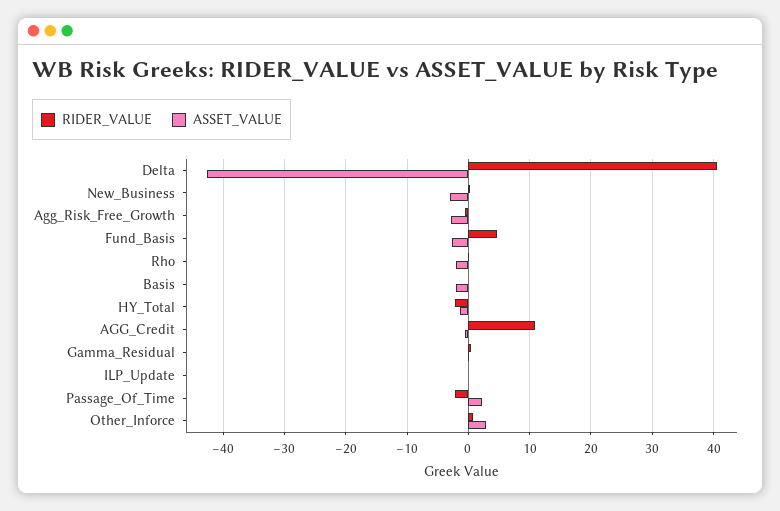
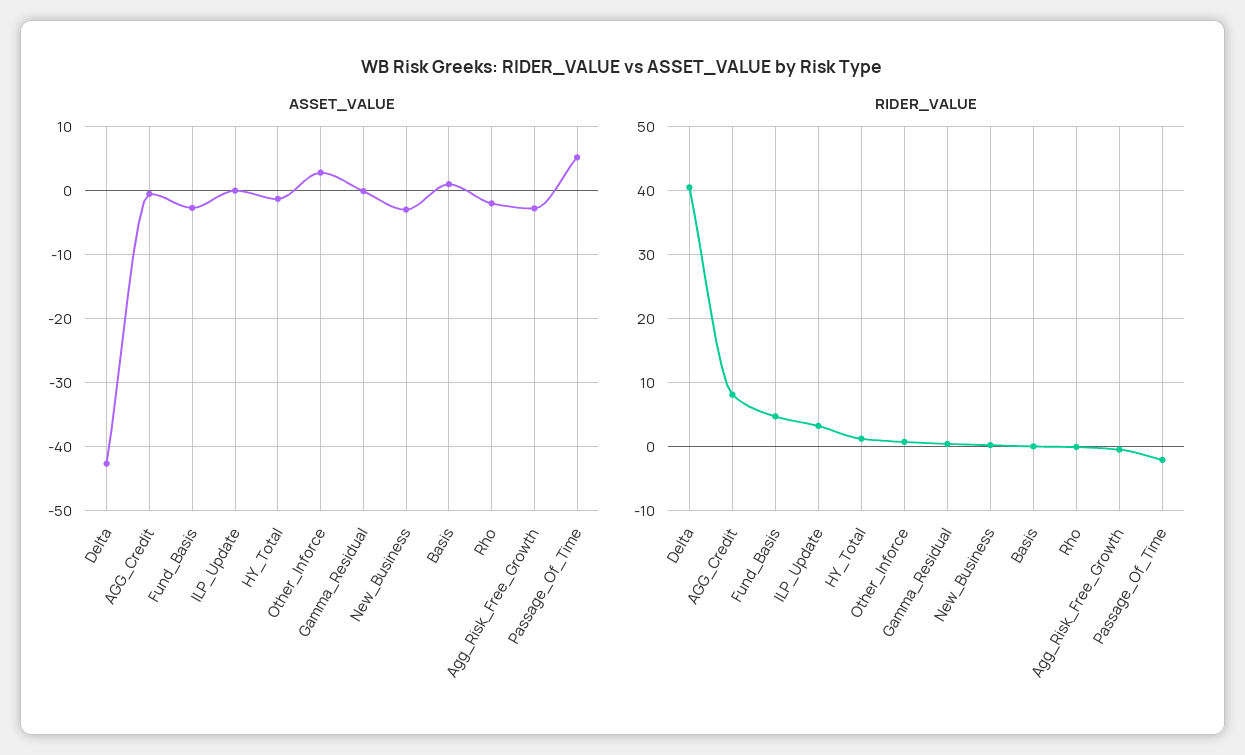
ASSET_VALUE, Basis: -2 -> 1
RIDER_VALUE, HY_Total: -2 -> 1
RIDER_VALUE, AGG_Credit: 11 -> 8
RIDER_VALUE, ILP_Update: 0 -> 3
ASSET_VALUE, Passage_Of_Time: 2 -> 5

